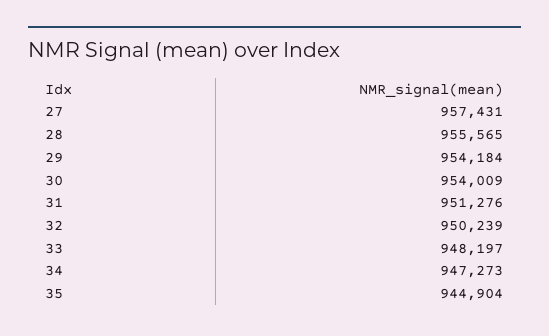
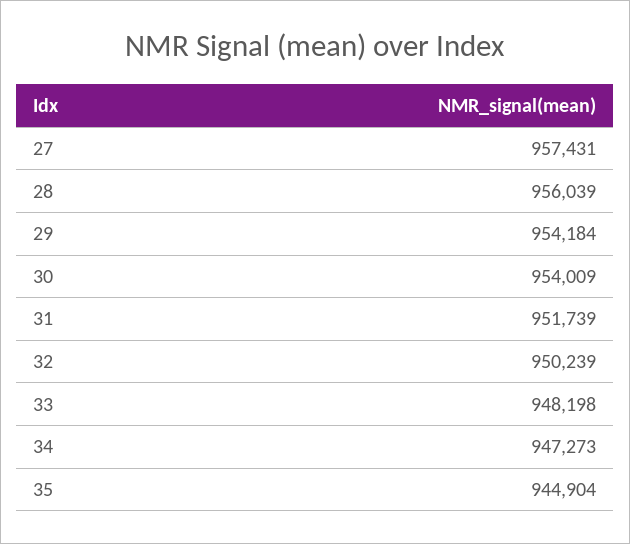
28: 955565 -> 956039
31: 951276 -> 951739
33: 948197 -> 948198

